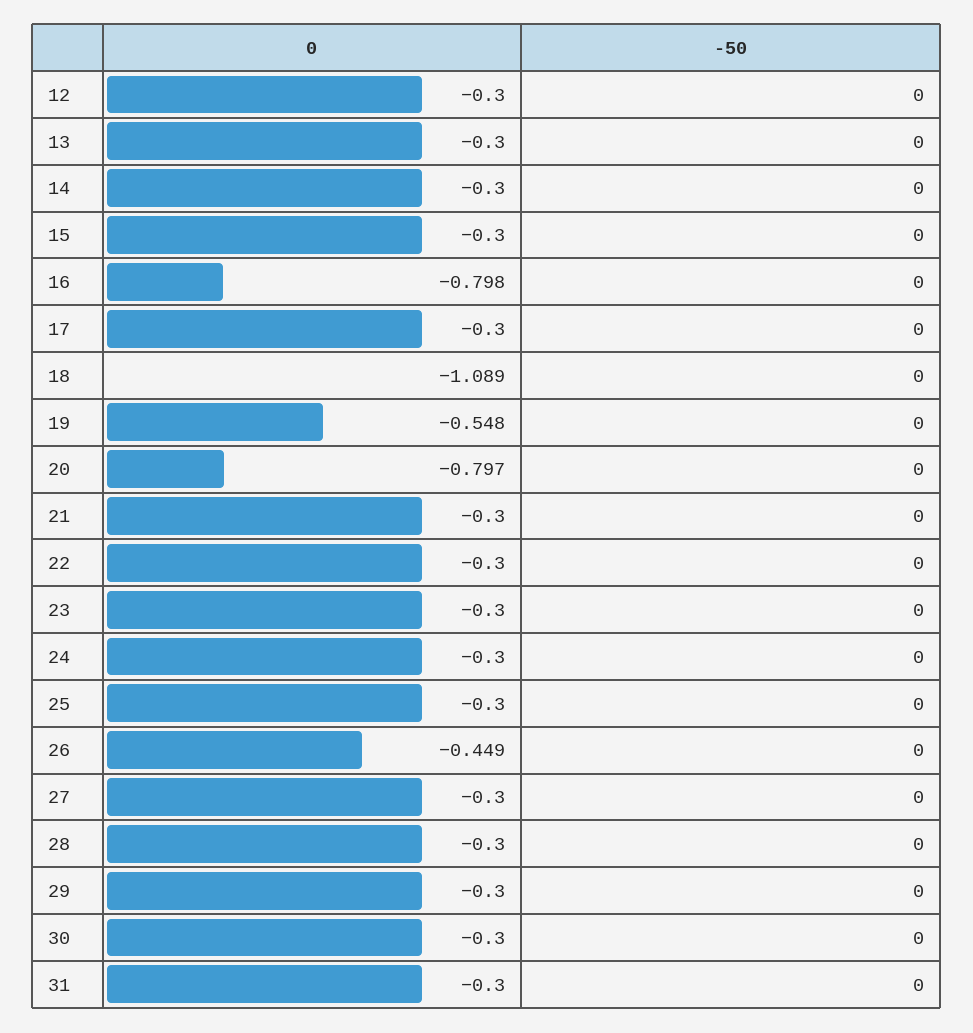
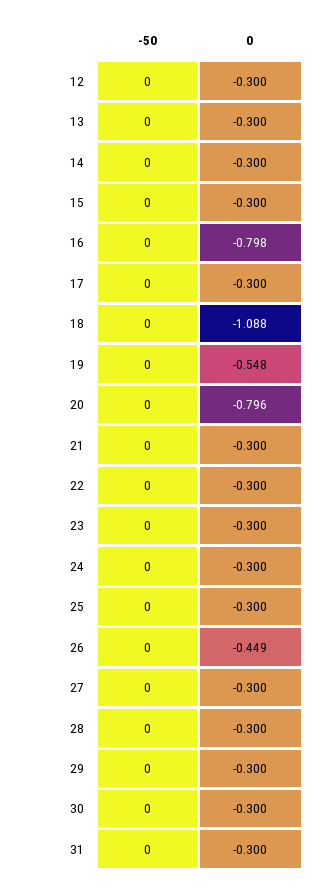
0, 18: -1.089 -> -1.088
0, 20: -0.797 -> -0.796

